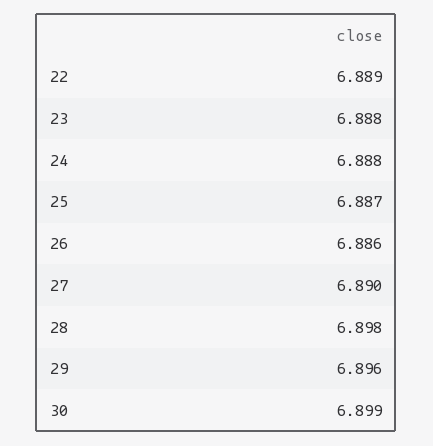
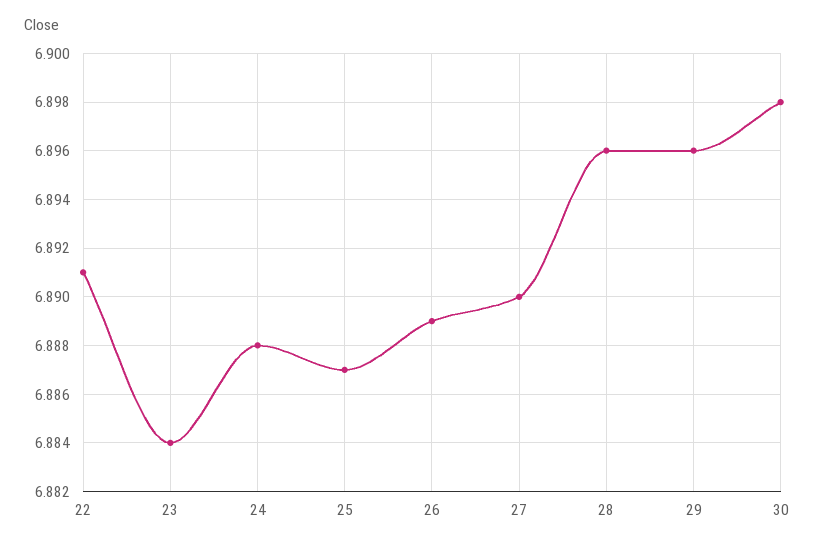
22: 6.889 -> 6.891
23: 6.888 -> 6.884
26: 6.886 -> 6.889
28: 6.898 -> 6.896
30: 6.899 -> 6.898

